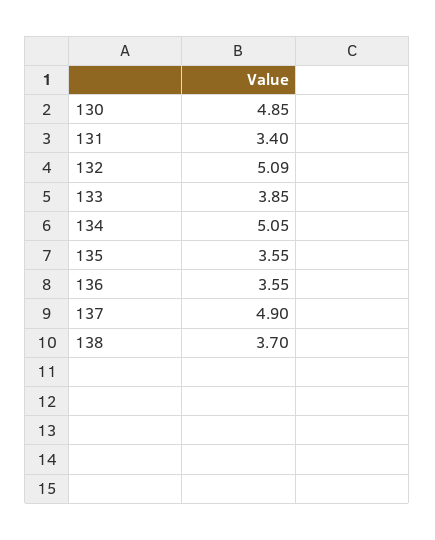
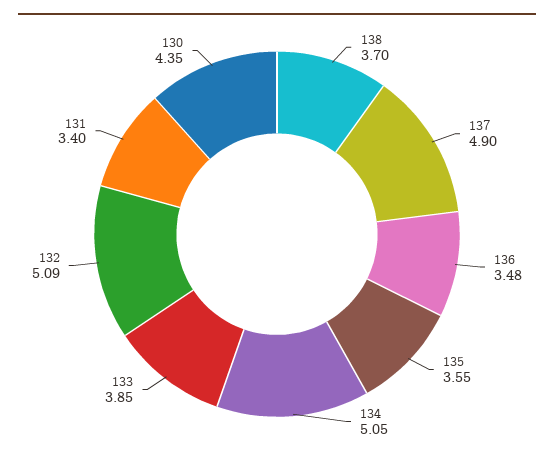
130: 4.85 -> 4.35
136: 3.55 -> 3.48

